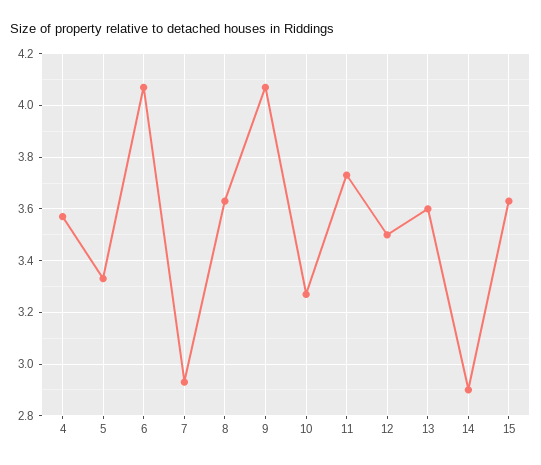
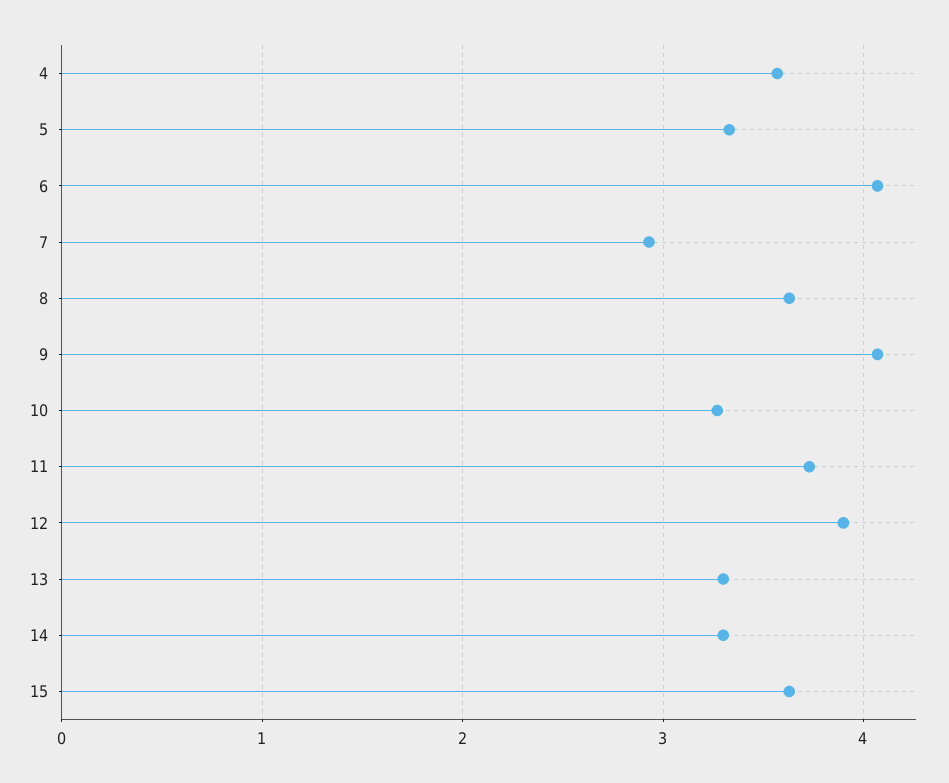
12: 3.5 -> 3.9
13: 3.6 -> 3.3
14: 2.9 -> 3.3

